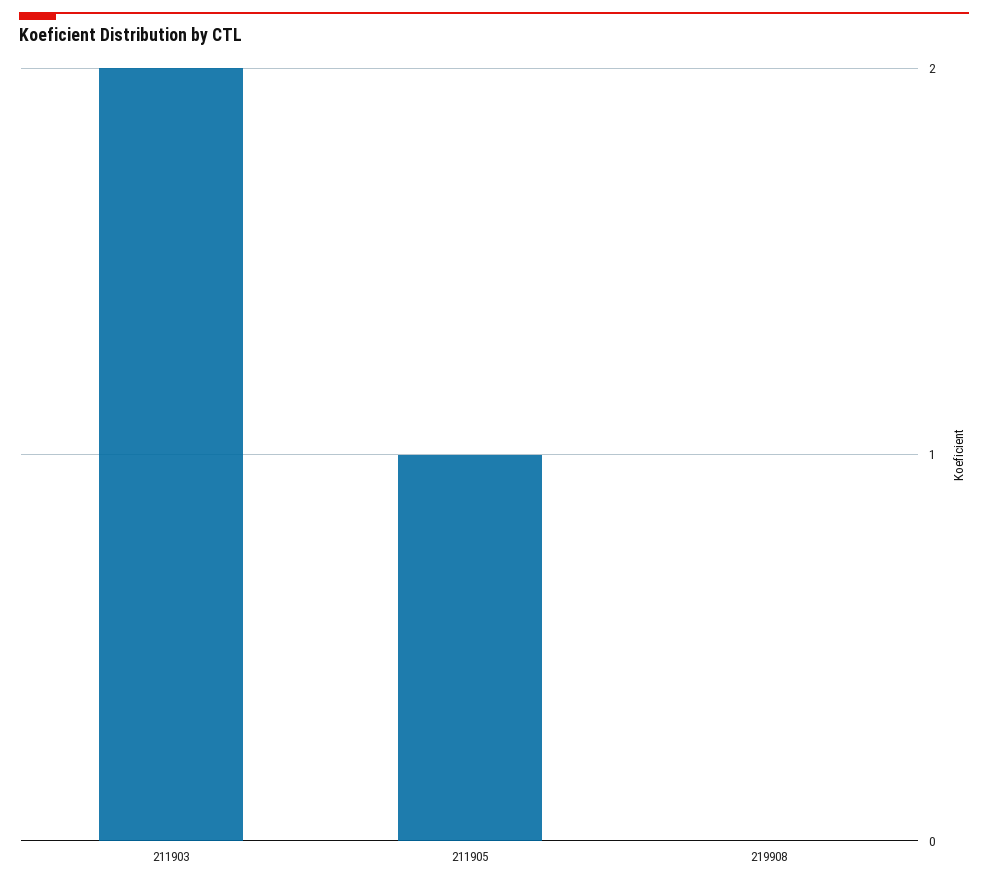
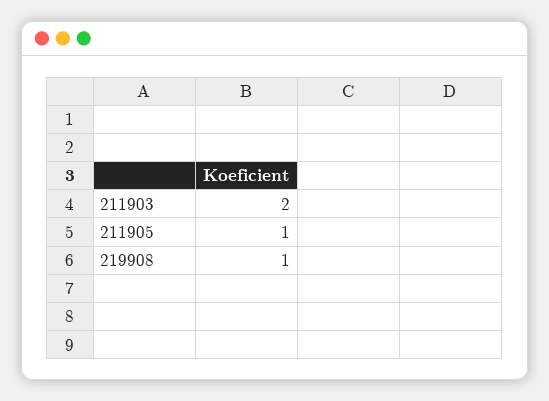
219908: 0 -> 1

